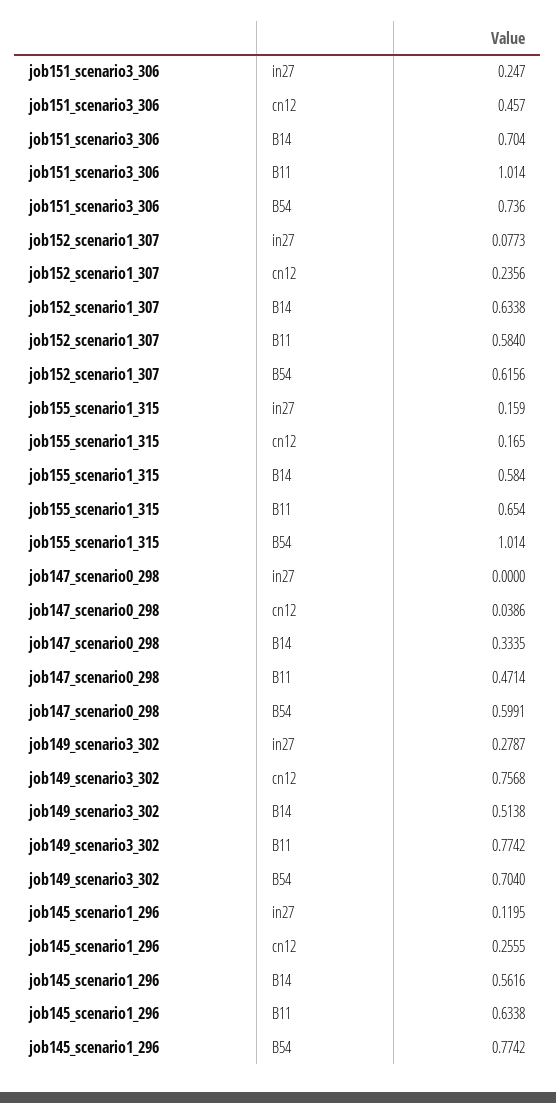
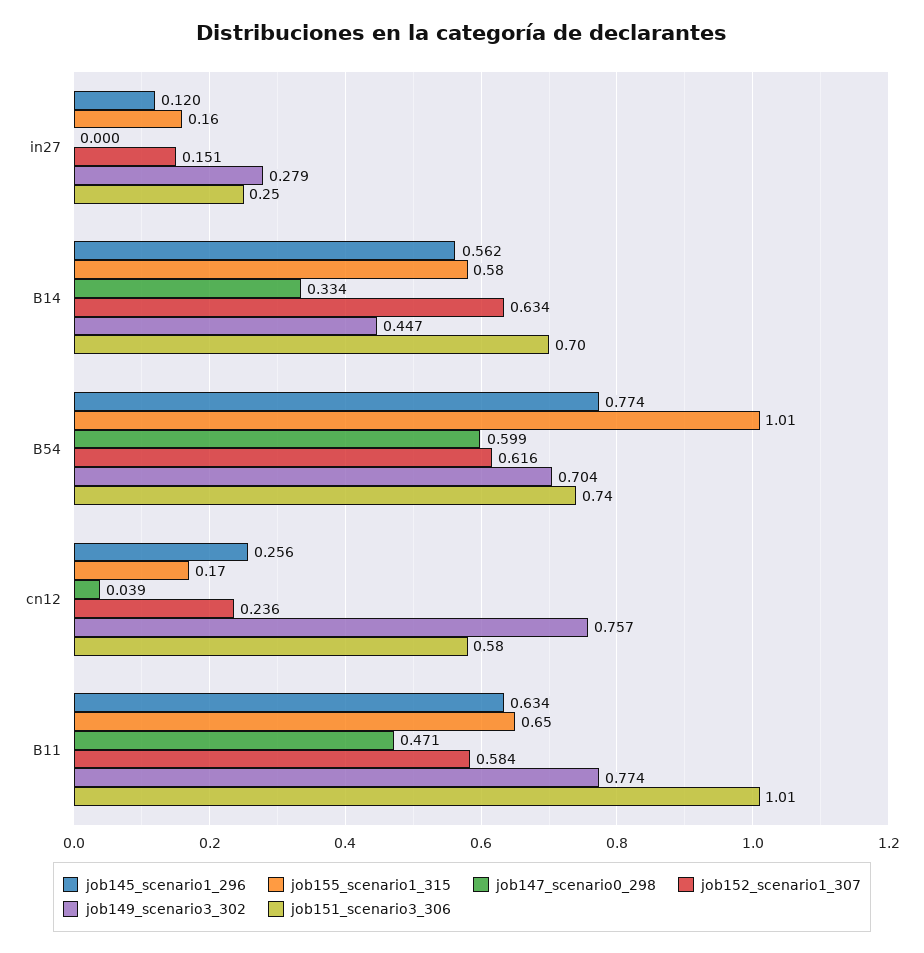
job151_scenario3_306, cn12: 0.457 -> 0.58
job152_scenario1_307, in27: 0.0773 -> 0.151
job149_scenario3_302, B14: 0.5138 -> 0.447

